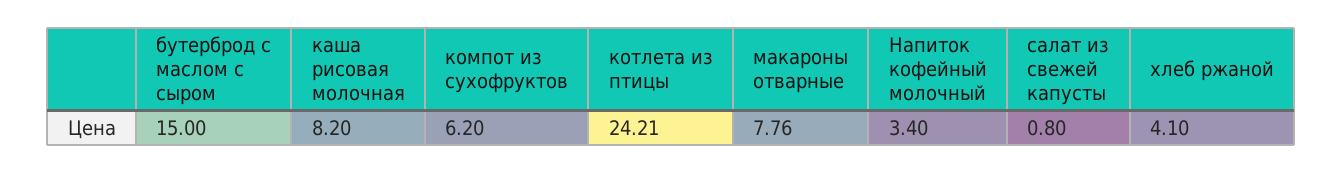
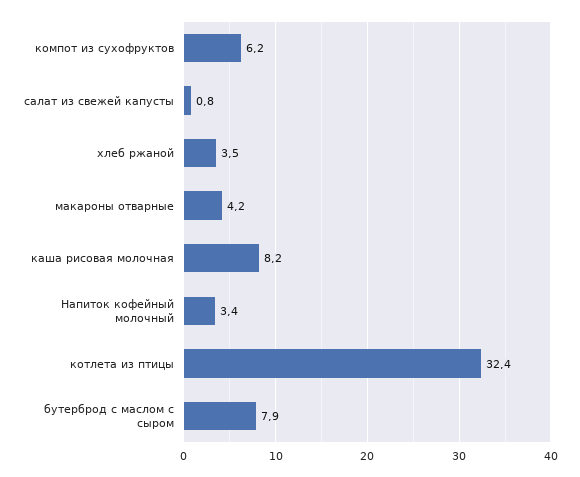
бутерброд с маслом с сыром: 15 -> 7.9
котлета из птицы: 24.21 -> 32.4
макароны отварные: 7.76 -> 4.2
хлеб ржаной: 4.1 -> 3.5

